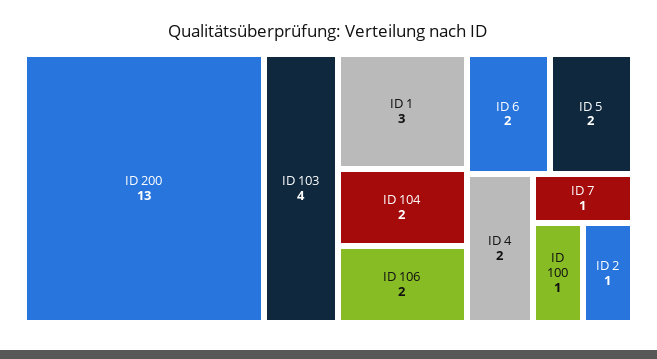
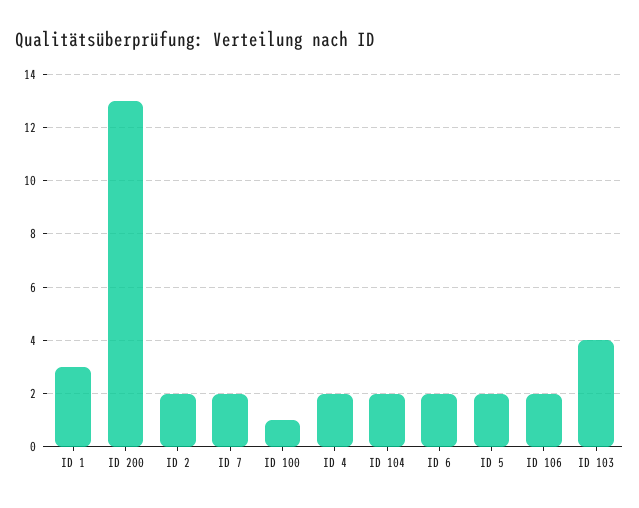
ID 7: 1 -> 2
ID 2: 1 -> 2

